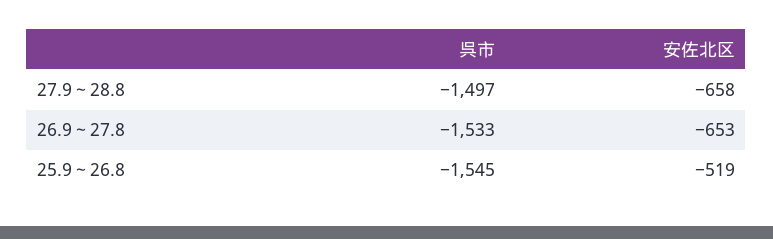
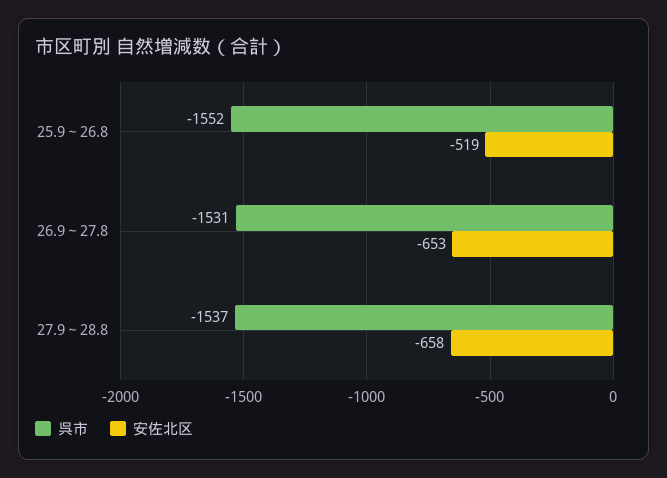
呉市, 27.9～28.8: -1497 -> -1537
呉市, 26.9～27.8: -1533 -> -1531
呉市, 25.9～26.8: -1545 -> -1552

